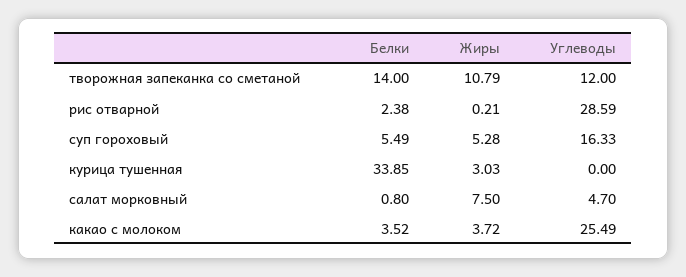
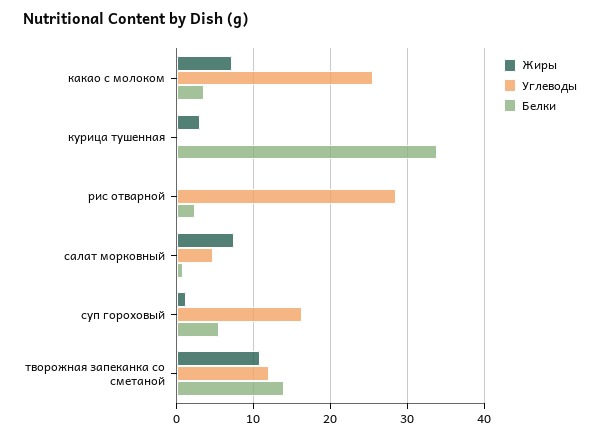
Жиры, суп гороховый: 5.28 -> 1
Жиры, какао с молоком: 3.72 -> 7

